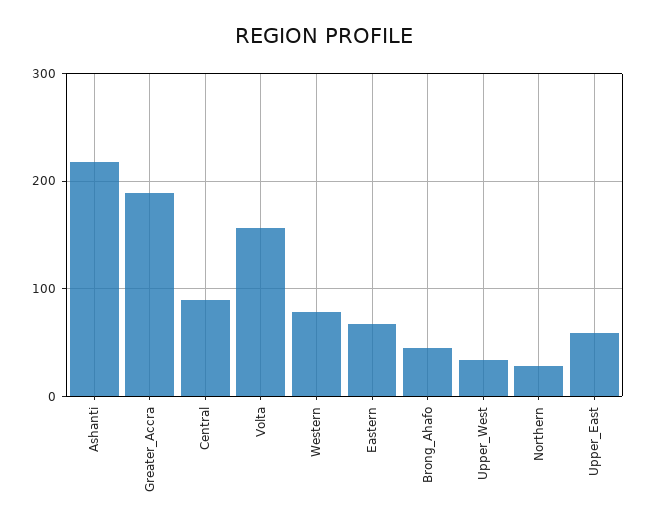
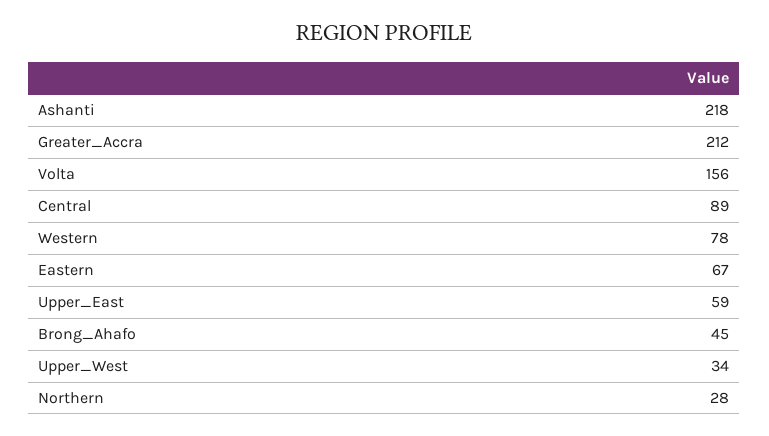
Greater_Accra: 190 -> 212

